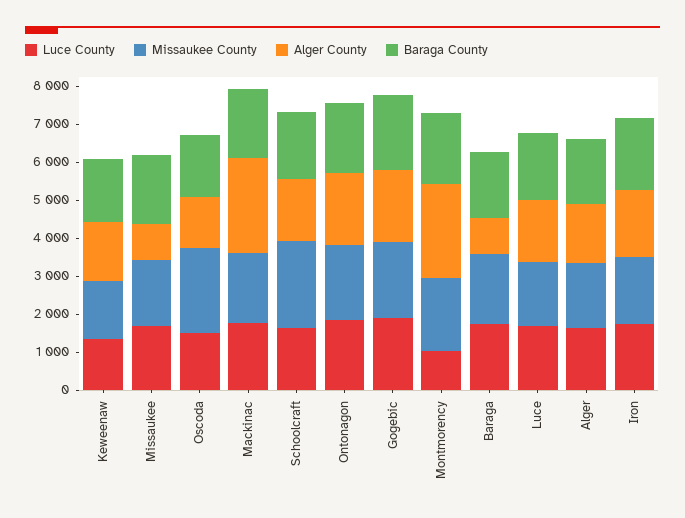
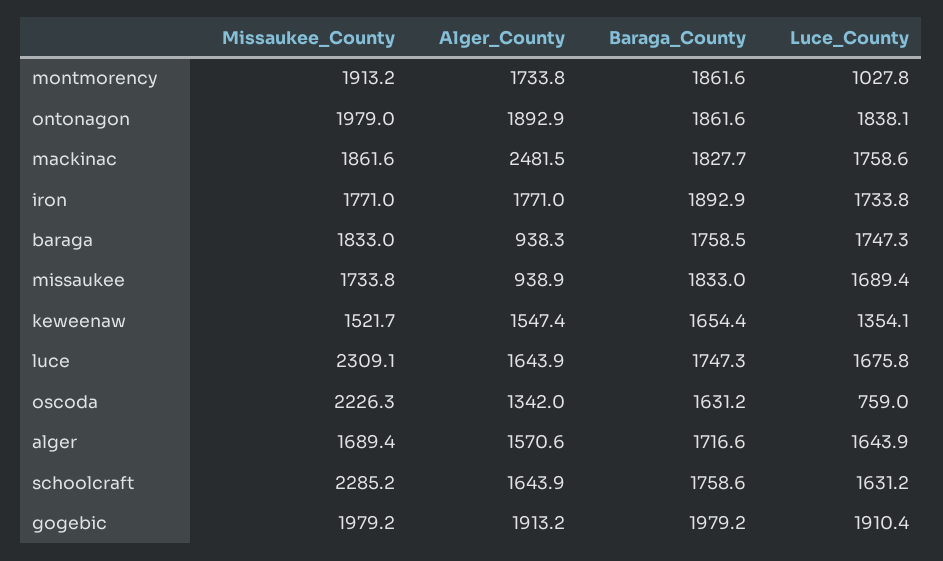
Luce County, Oscoda: 1500 -> 759
Alger County, Montmorency: 2500 -> 1733.8
Missaukee County, Luce: 1750 -> 2309.1

